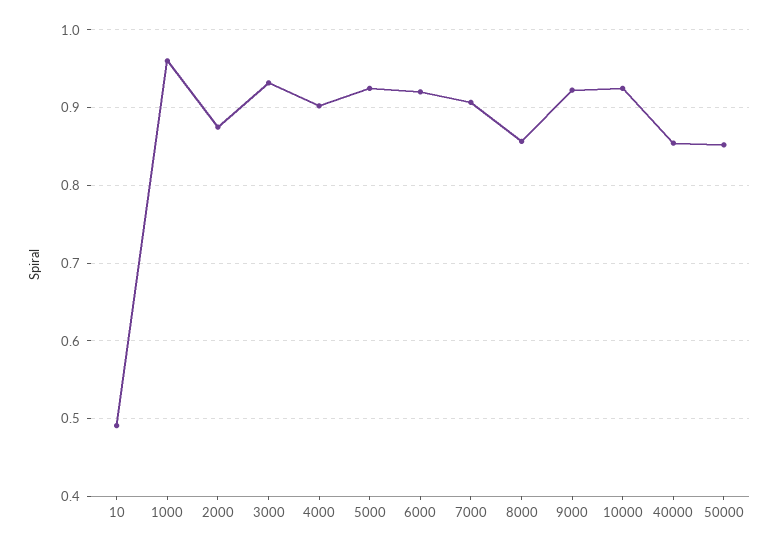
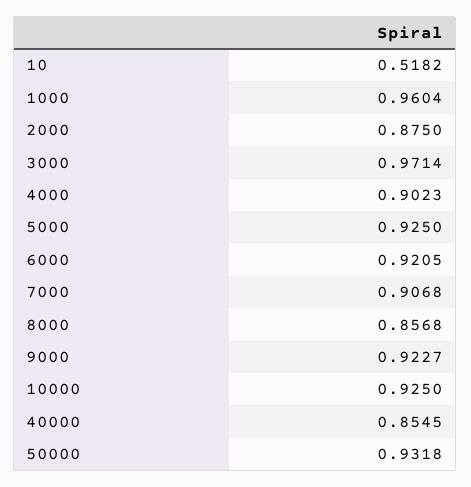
10: 0.49 -> 0.5182
3000: 0.93 -> 0.9714
50000: 0.85 -> 0.9318

